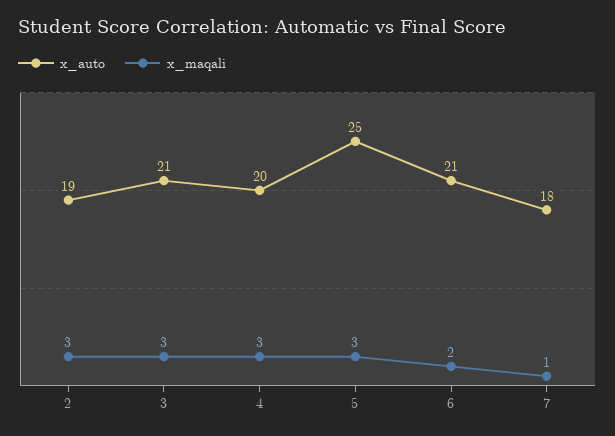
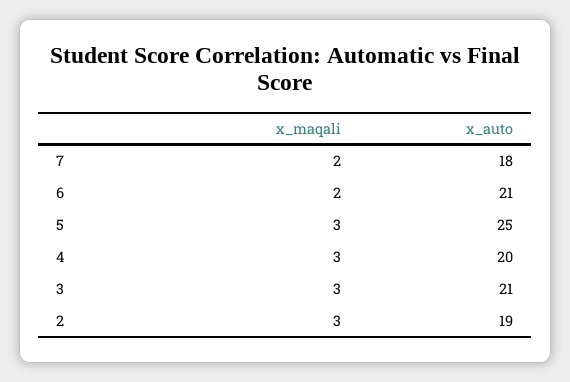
x_maqali, 7: 1 -> 2

